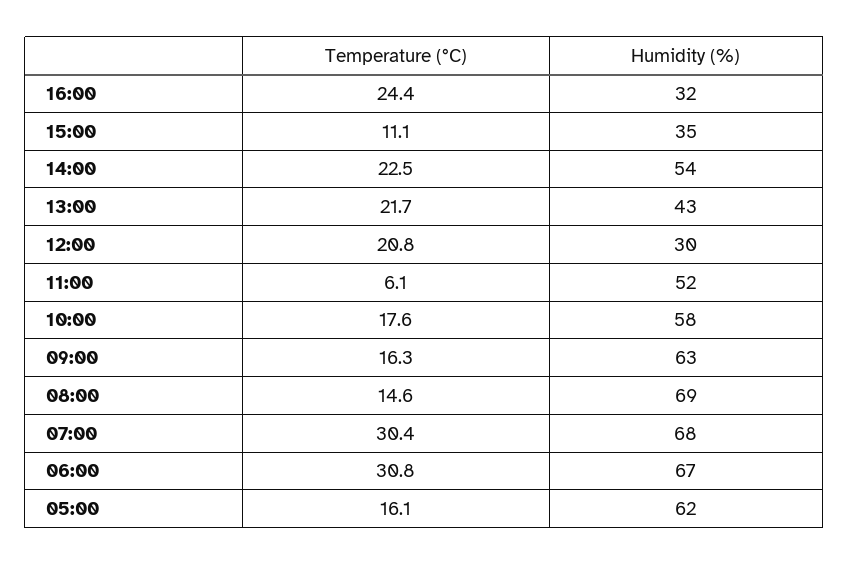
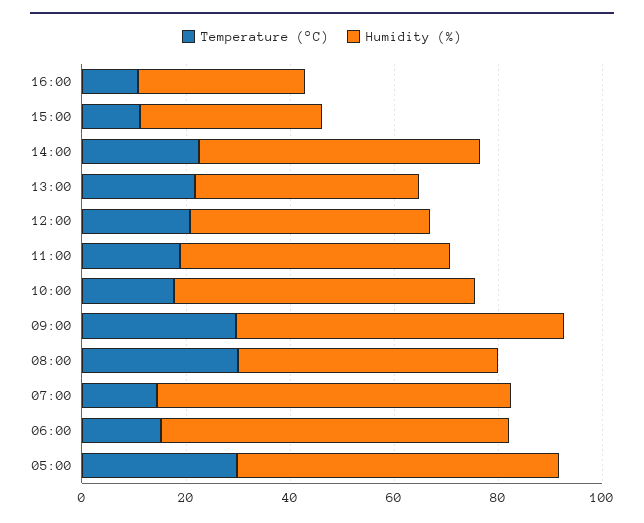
Temperature (°C), 16:00: 24.4 -> 10
Humidity (%), 12:00: 30 -> 45
Temperature (°C), 11:00: 6.1 -> 20
Temperature (°C), 09:00: 16.3 -> 30
Temperature (°C), 08:00: 14.6 -> 30
Humidity (%), 08:00: 69 -> 50
Temperature (°C), 07:00: 30.4 -> 15
Temperature (°C), 06:00: 30.8 -> 15
Temperature (°C), 05:00: 16.1 -> 30

